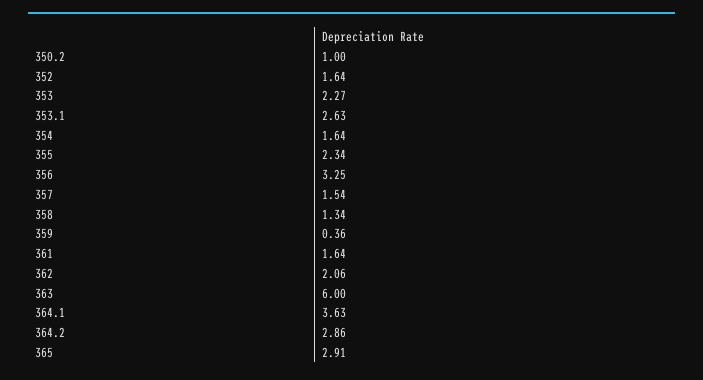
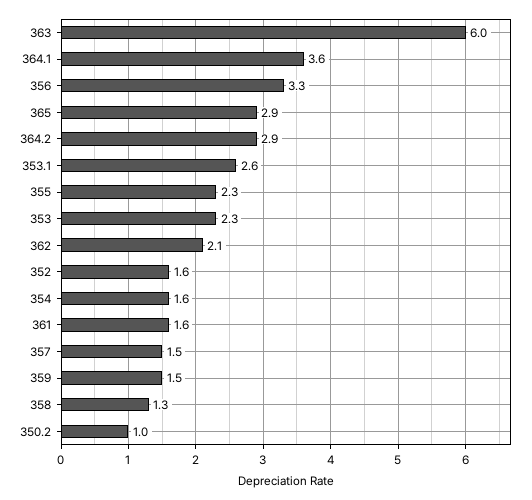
359: 0.36 -> 1.5

